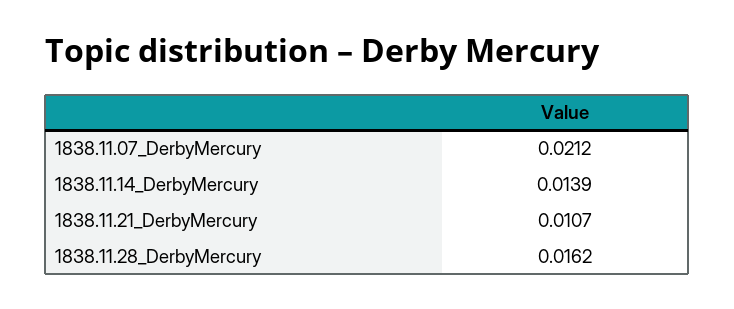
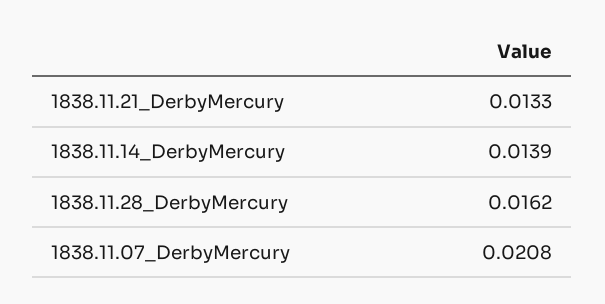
1838.11.07_DerbyMercury: 0.0212 -> 0.0208
1838.11.21_DerbyMercury: 0.0107 -> 0.0133

